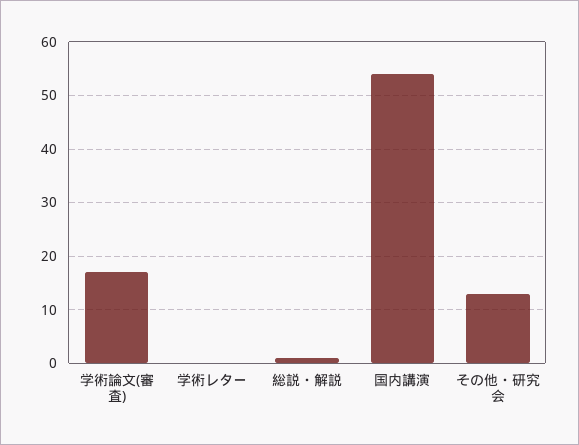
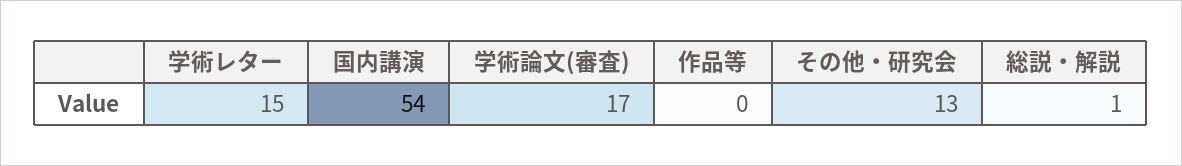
学術レター: 0 -> 15
作品等: none -> 0

